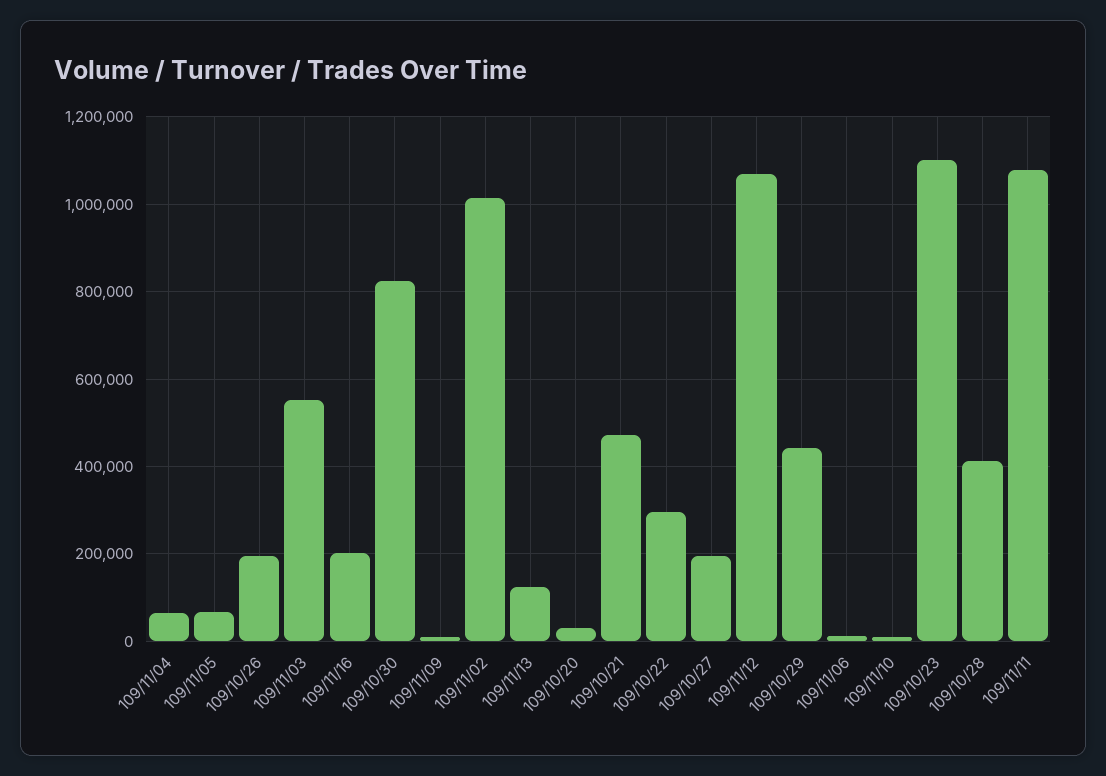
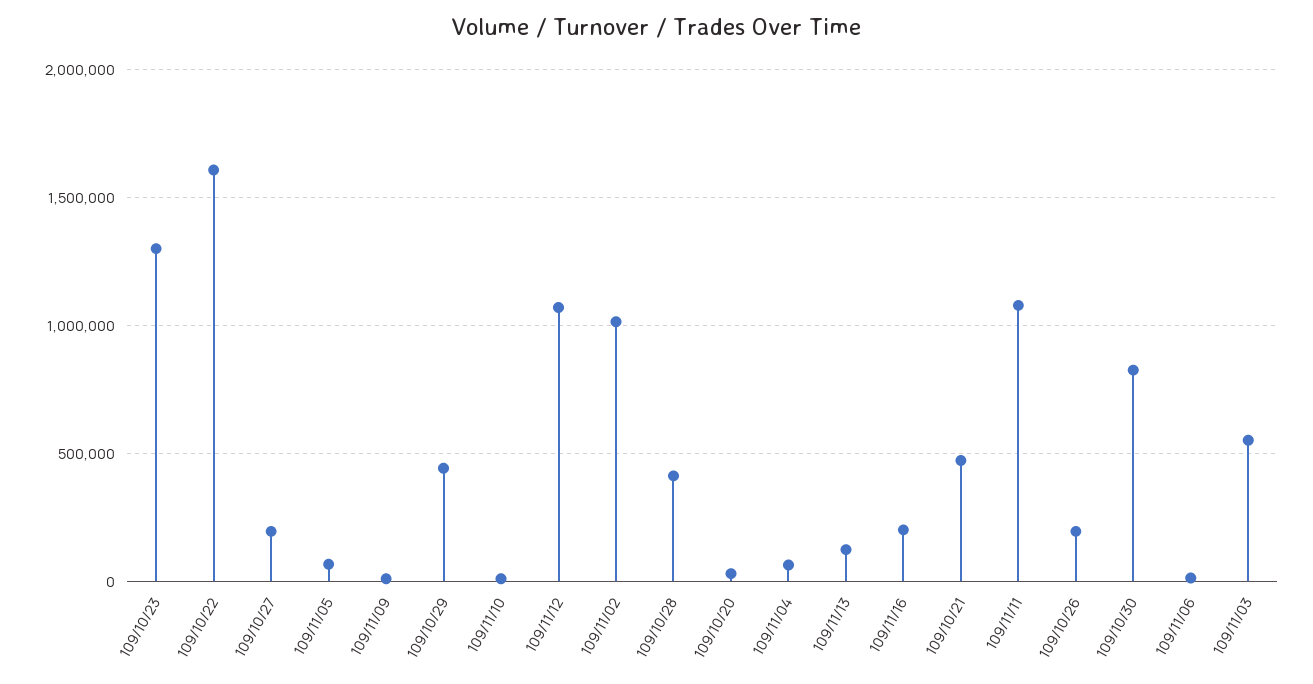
109/10/22: 300000 -> 1600000
109/10/23: 1100000 -> 1300000

